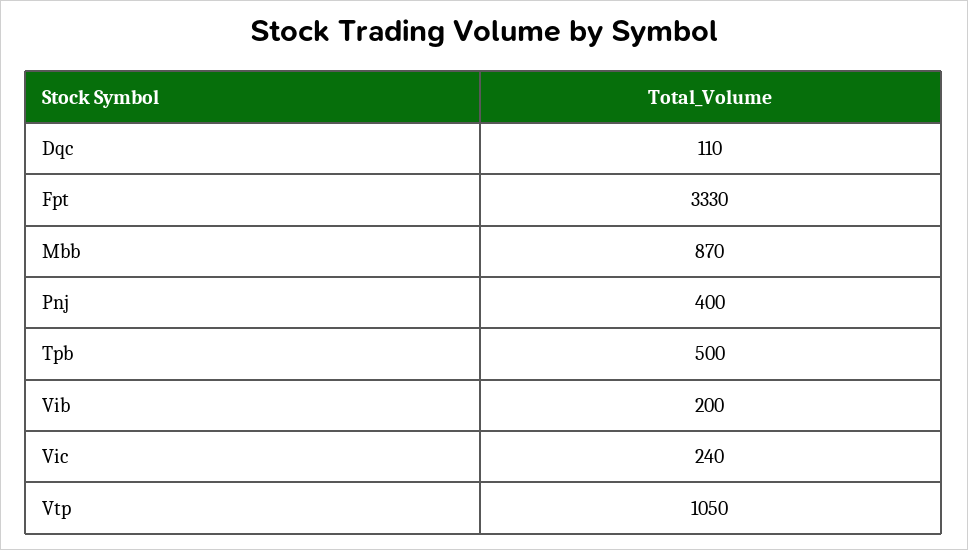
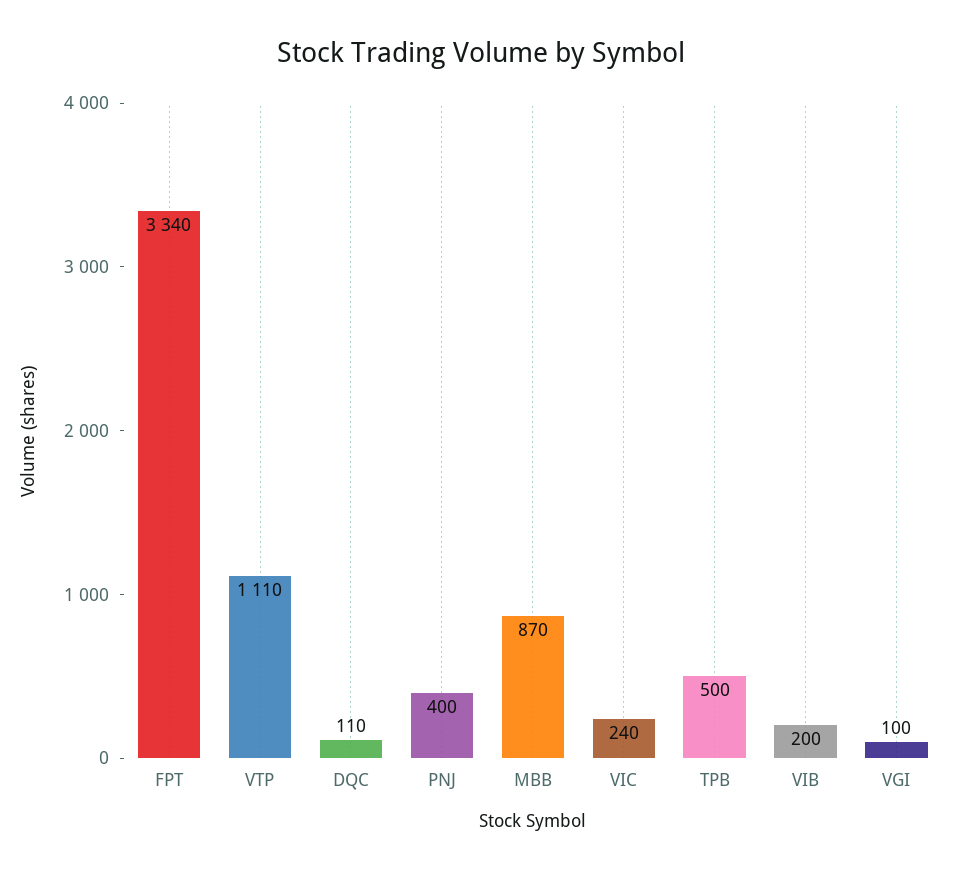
Fpt: 3330 -> 3340
Vtp: 1050 -> 1110
VGI: none -> 100

